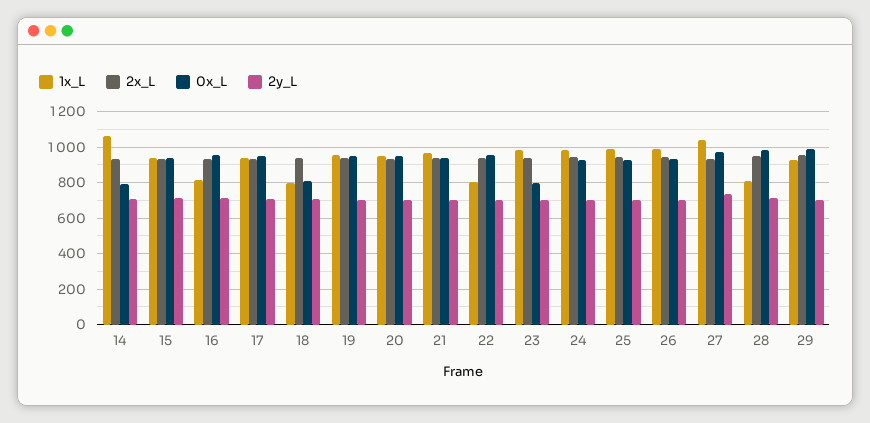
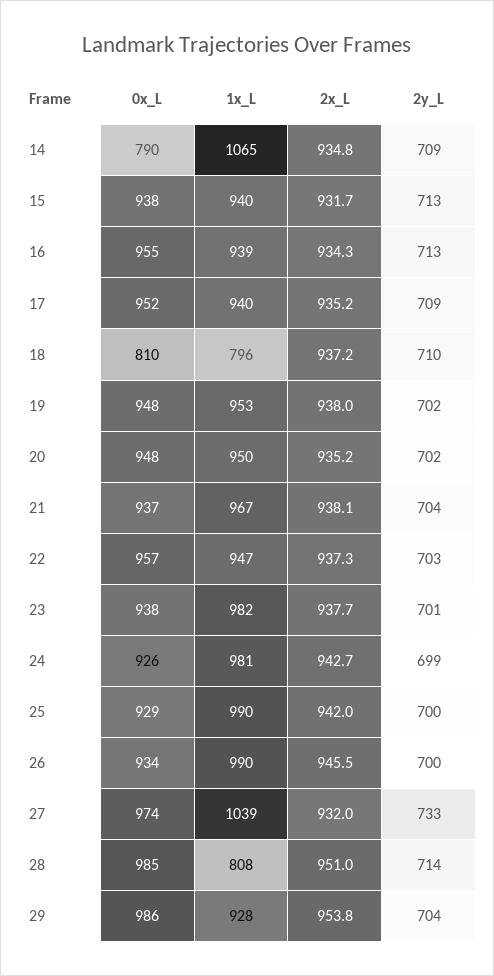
1x_L, 16: 800 -> 939
1x_L, 22: 800 -> 947
0x_L, 23: 800 -> 938

